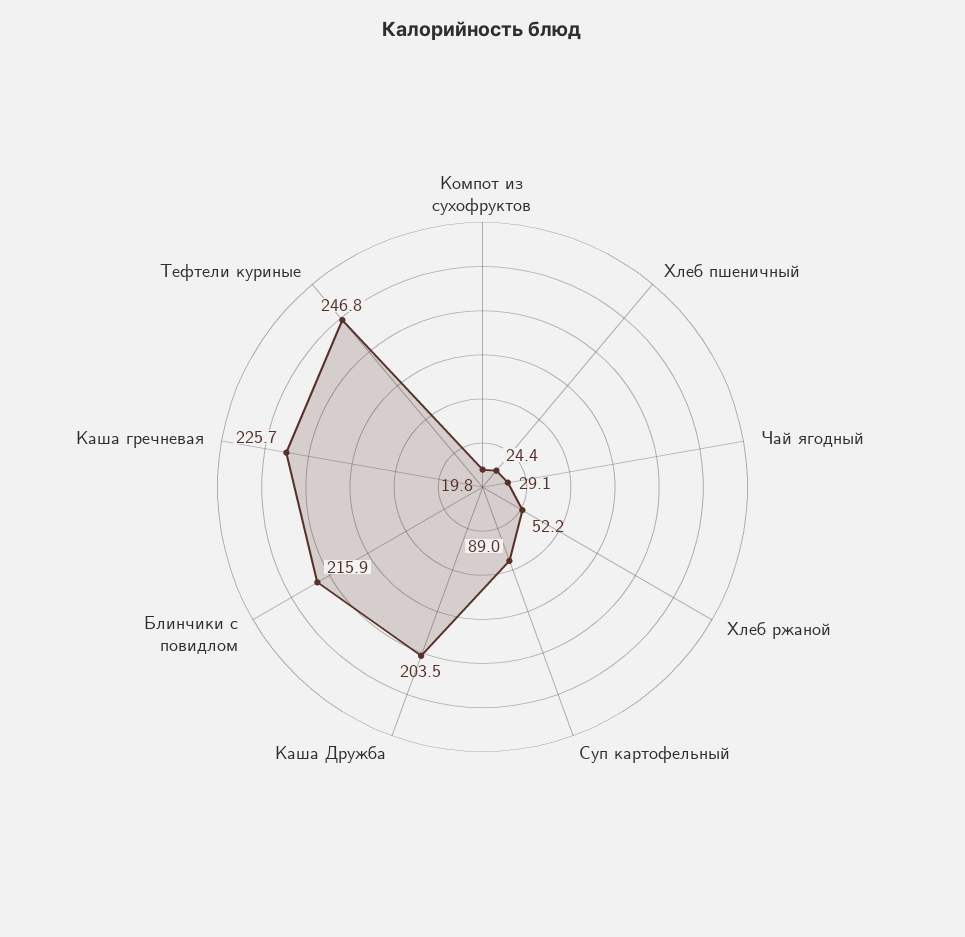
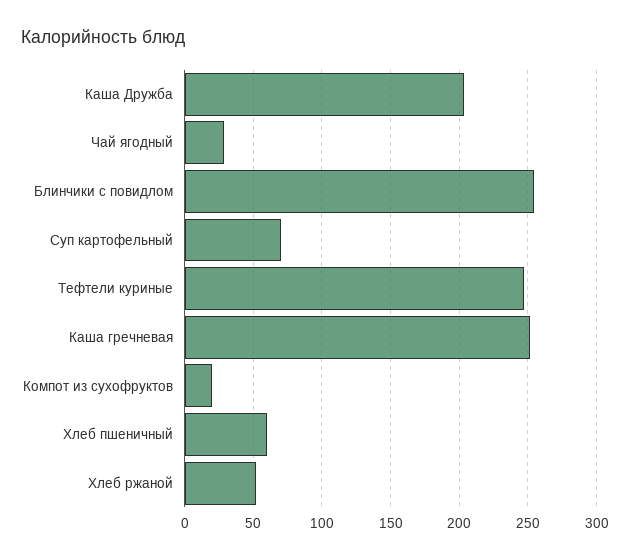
Хлеб пшеничный: 24.4 -> 60
Суп картофельный: 89 -> 70
Блинчики с повидлом: 215.9 -> 255
Каша гречневая: 225.7 -> 250

